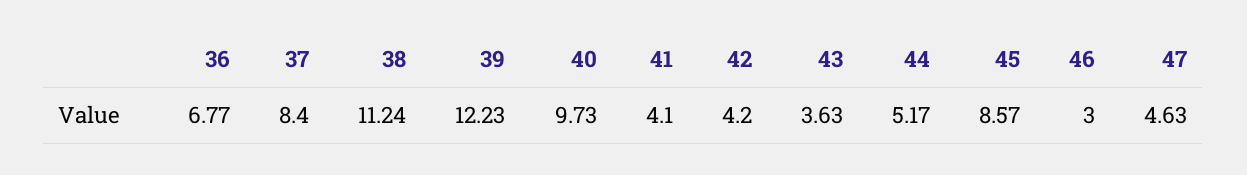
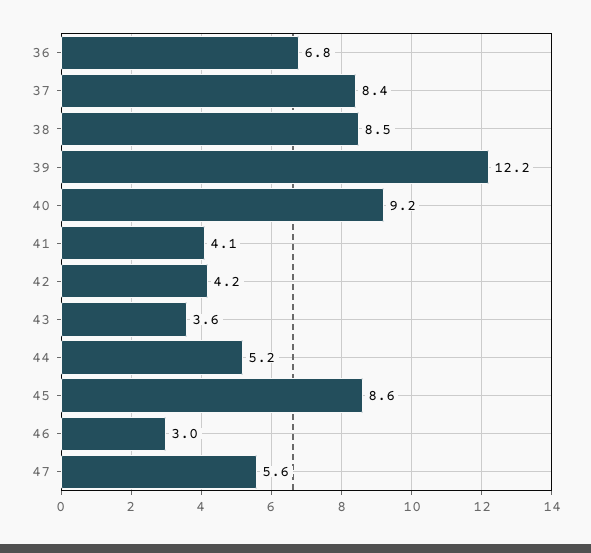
38: 11.24 -> 8.5
40: 9.73 -> 9.2
47: 4.63 -> 5.6

